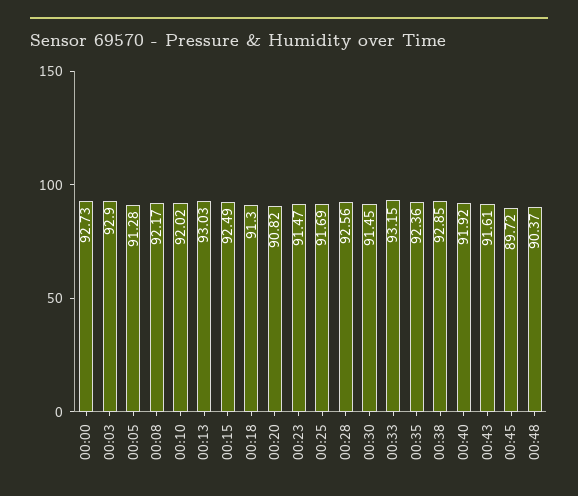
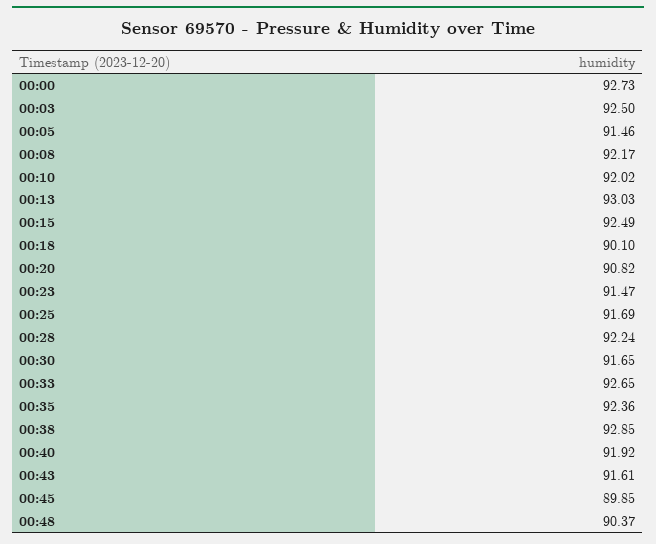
00:03: 92.9 -> 92.5
00:05: 91.28 -> 91.46
00:18: 91.3 -> 90.1
00:28: 92.56 -> 92.24
00:30: 91.45 -> 91.65
00:33: 93.15 -> 92.65
00:45: 89.72 -> 89.85

